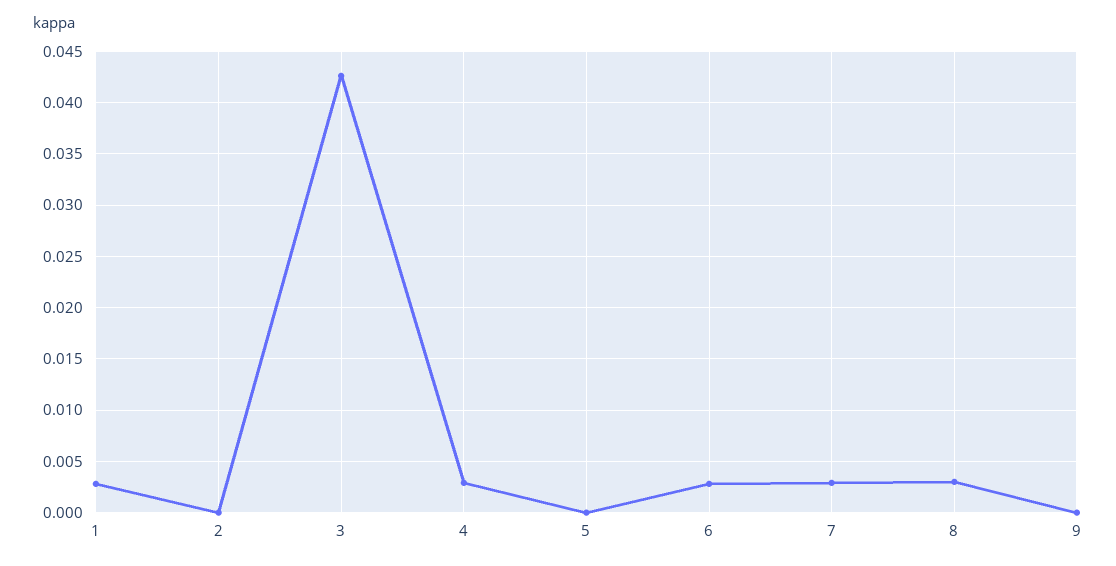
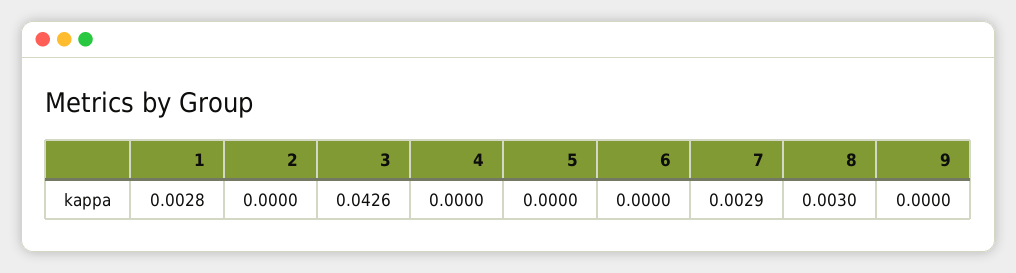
4: 0.003 -> 0
6: 0.003 -> 0

